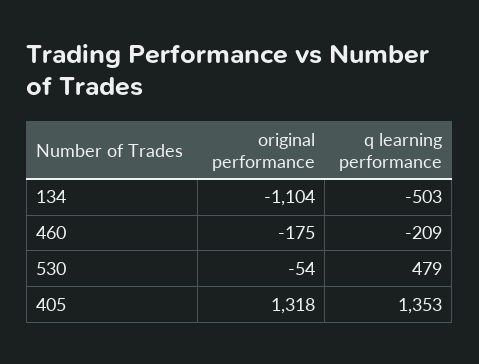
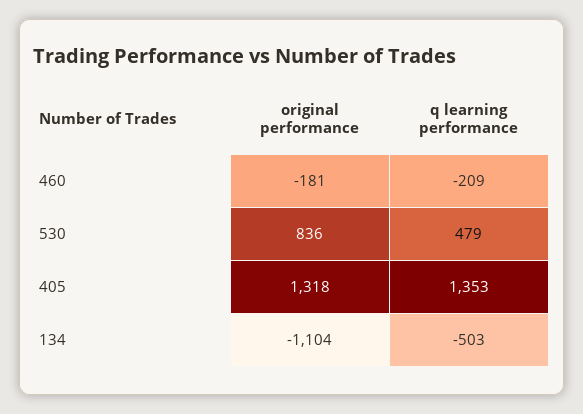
original performance, 460: -175 -> -181
original performance, 530: -54 -> 836

